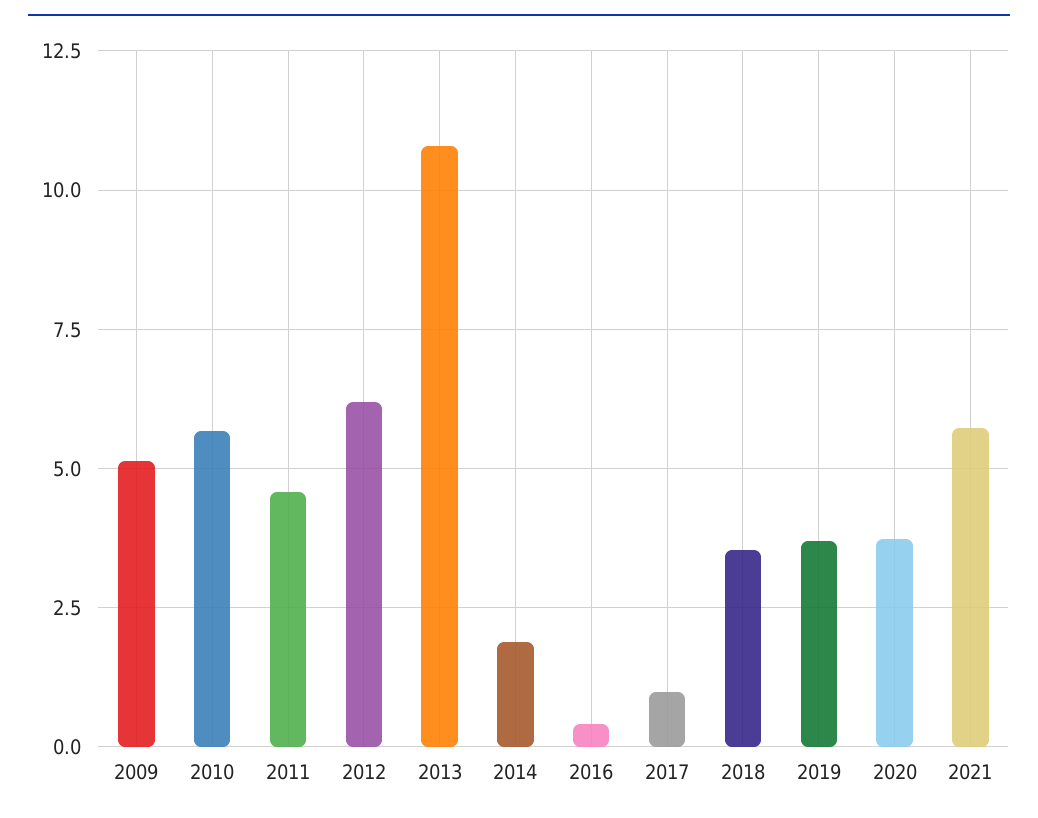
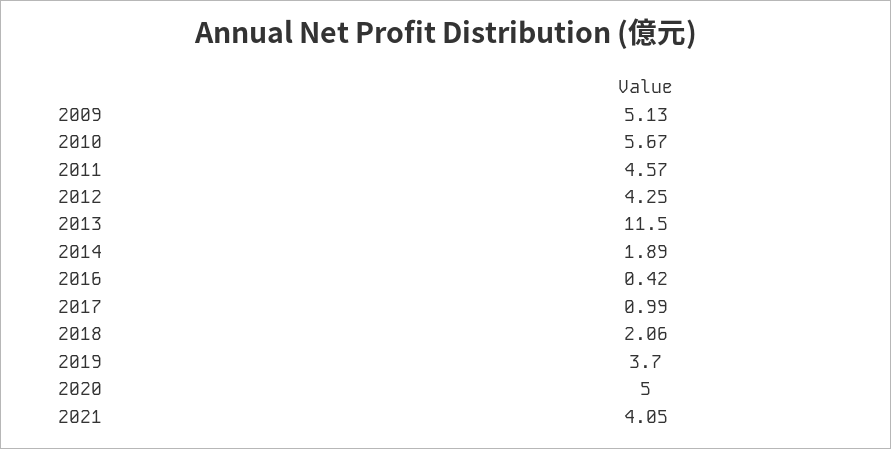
2012: 6.25 -> 4.25
2013: 10.75 -> 11.5
2018: 3.5 -> 2.06
2020: 3.75 -> 5
2021: 5.75 -> 4.05

